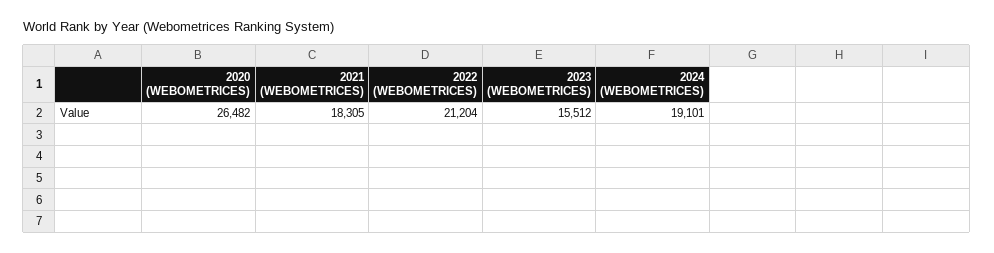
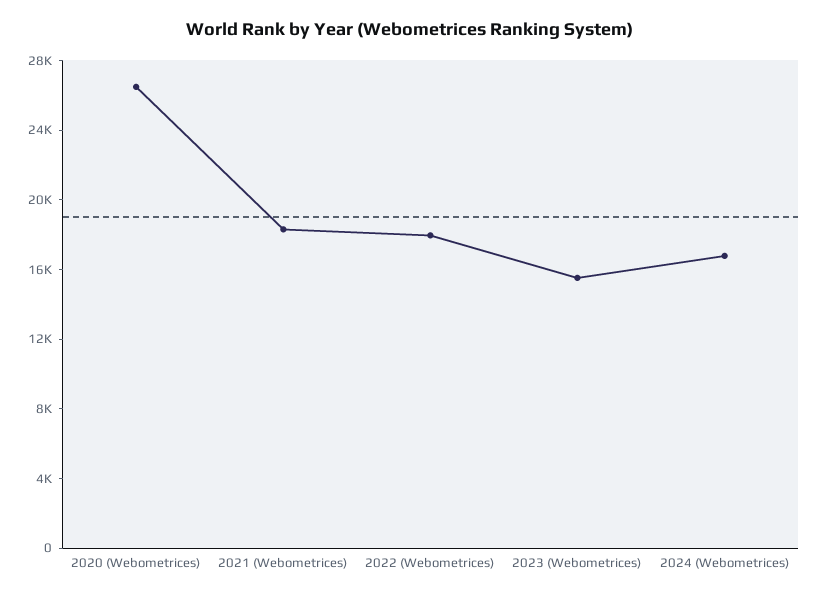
2022 (WEBOMETRICES): 21204 -> 18000
2024 (WEBOMETRICES): 19101 -> 17000

